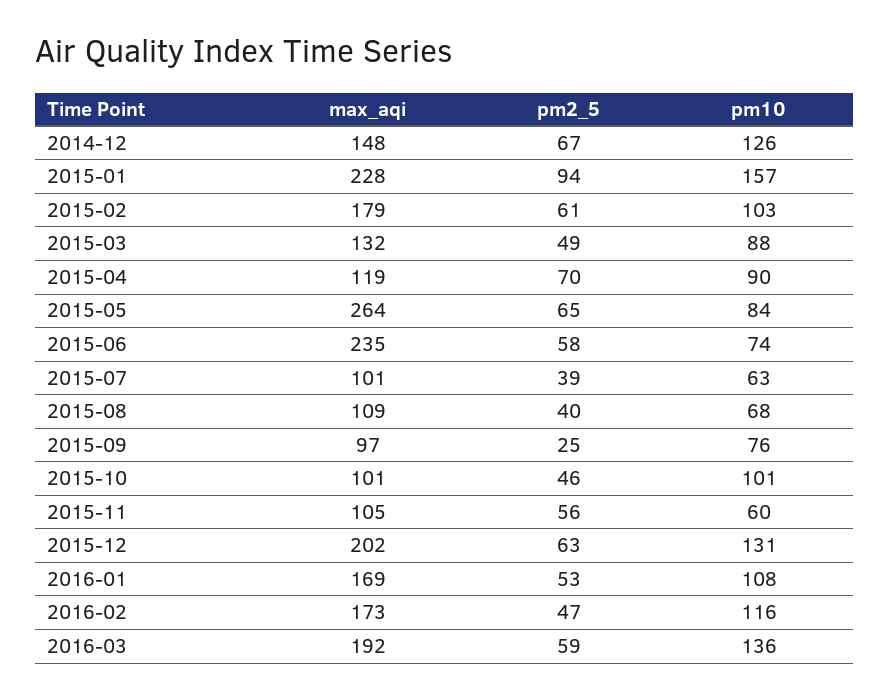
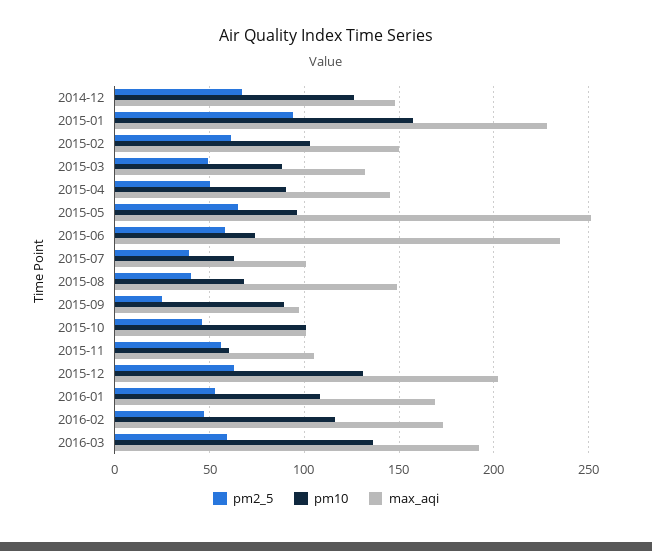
max_aqi, 2015-02: 179 -> 150
max_aqi, 2015-04: 119 -> 145
pm2_5, 2015-04: 70 -> 50
max_aqi, 2015-05: 264 -> 250
pm10, 2015-05: 84 -> 95
max_aqi, 2015-08: 109 -> 150
pm10, 2015-09: 76 -> 90

